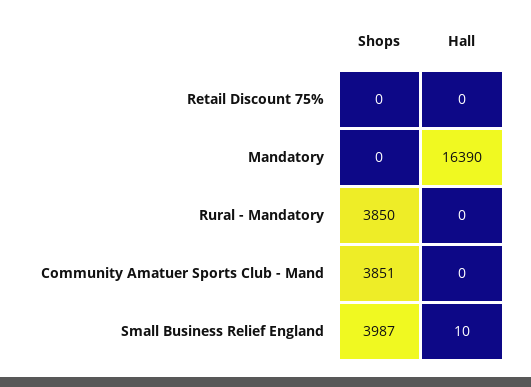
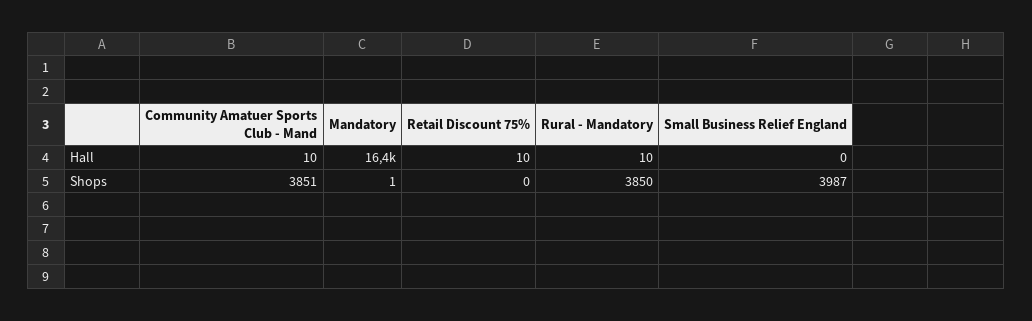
Hall, Retail Discount 75%: 0 -> 10
Shops, Mandatory: 0 -> 1
Hall, Rural - Mandatory: 0 -> 10
Hall, Community Amatuer Sports Club - Mand: 0 -> 10
Hall, Small Business Relief England: 10 -> 0

